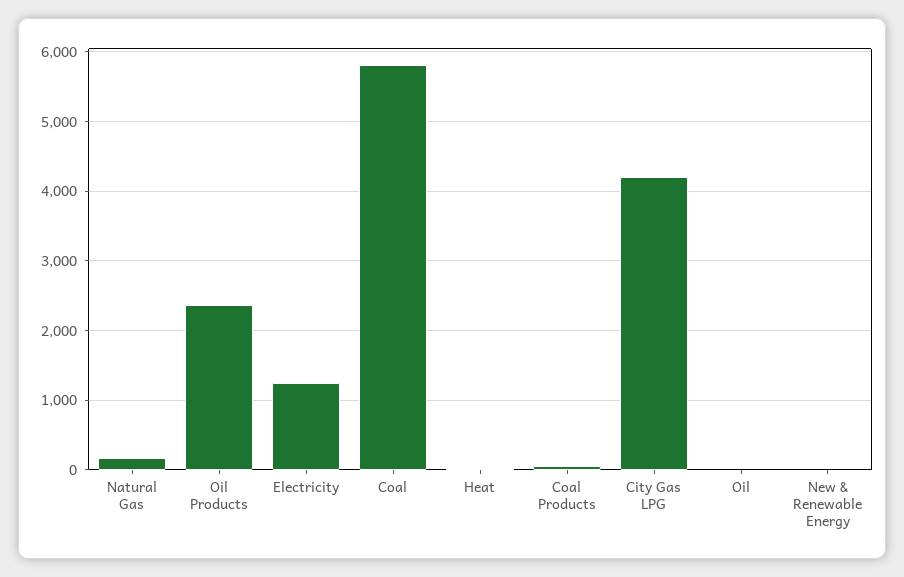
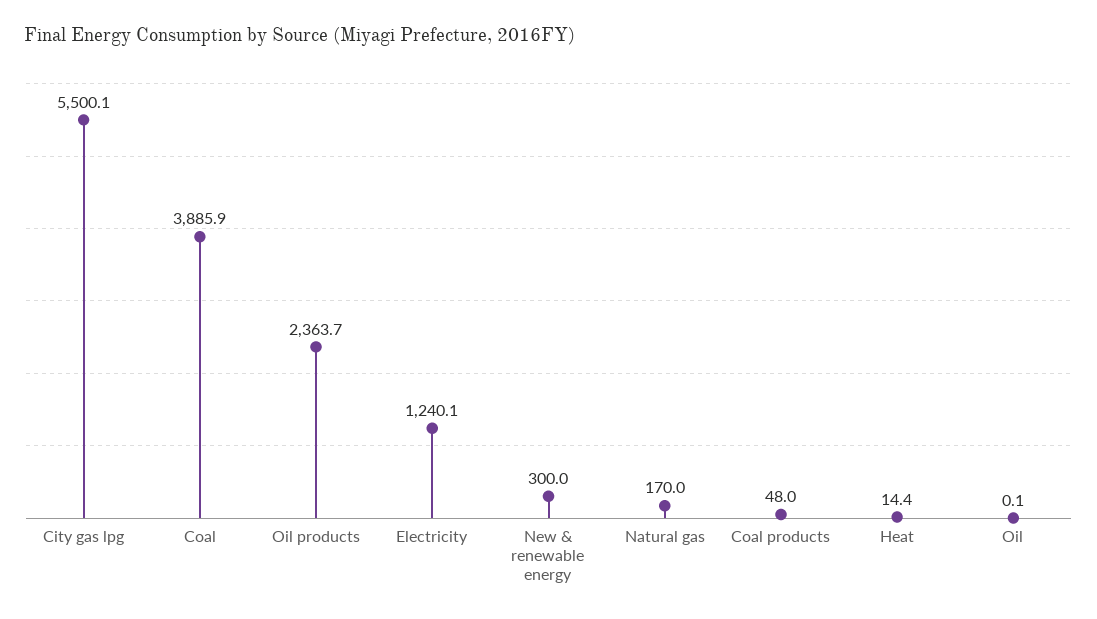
Coal: 5800 -> 3885.9
City Gas LPG: 4200 -> 5500.1
New & Renewable Energy: 0 -> 300

